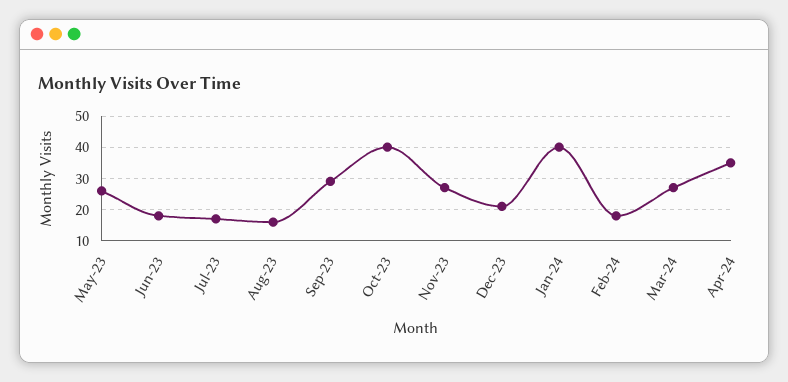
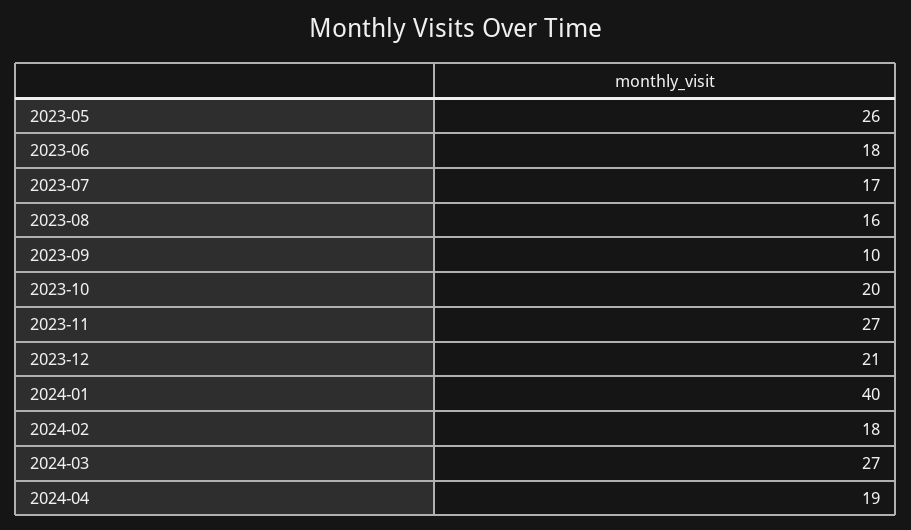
Sep-23: 30 -> 10
Oct-23: 40 -> 20
Apr-24: 35 -> 19

